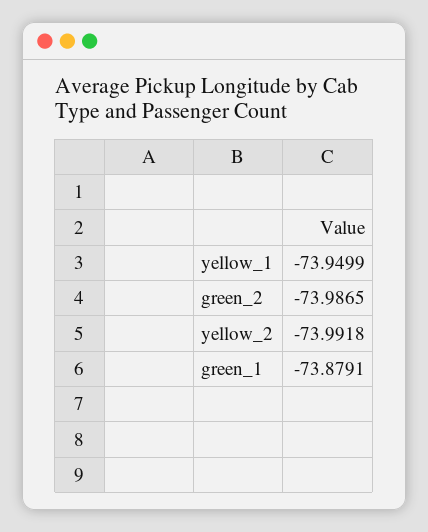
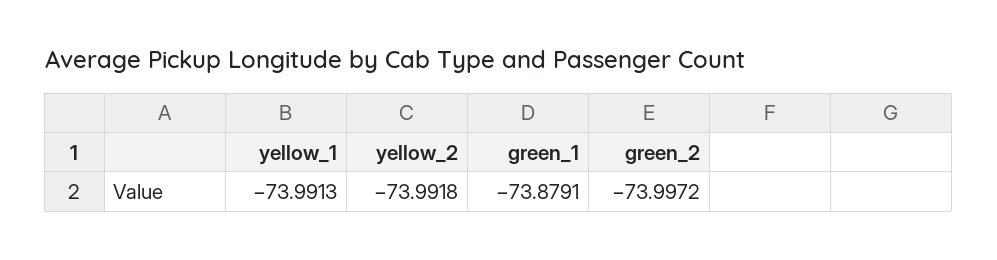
yellow_1: -73.9499 -> -73.9913
green_2: -73.9865 -> -73.9972

